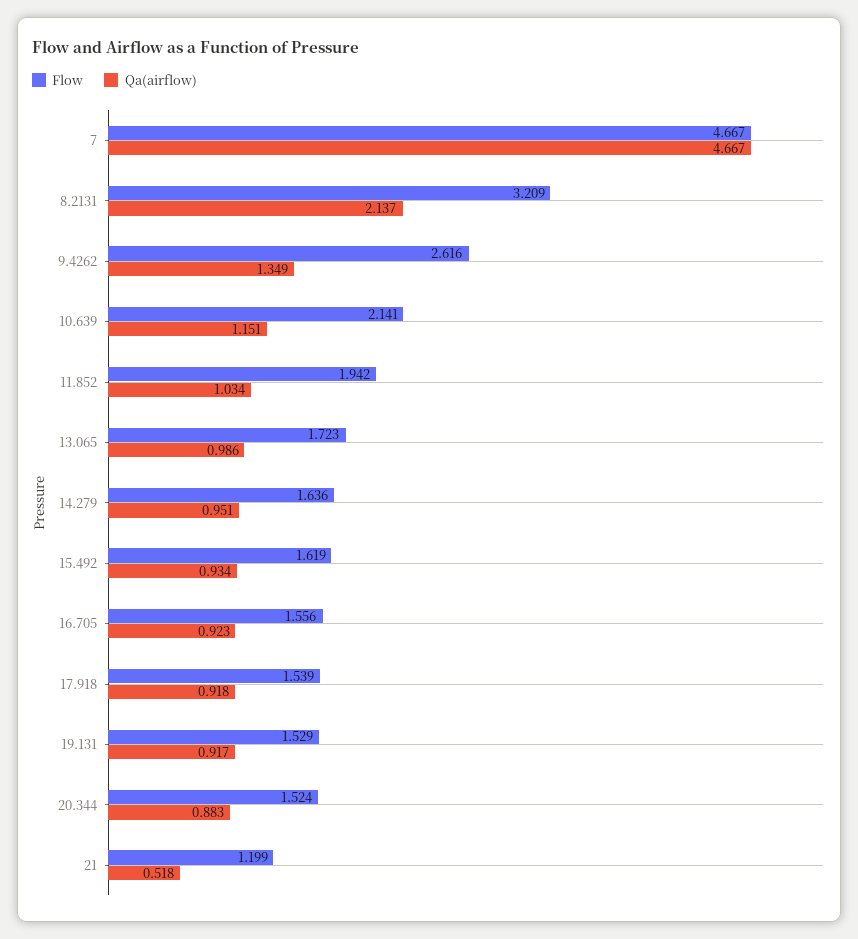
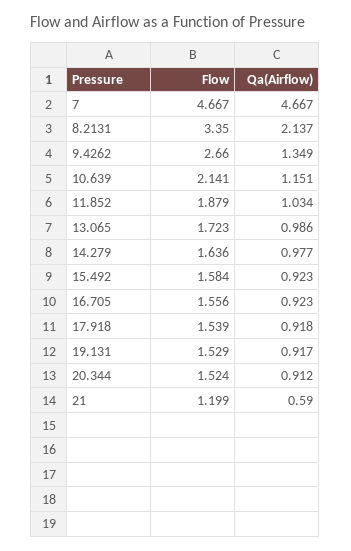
Flow, 8.2131: 3.209 -> 3.35
Flow, 9.4262: 2.616 -> 2.66
Flow, 11.852: 1.942 -> 1.879
Qa(airflow), 14.279: 0.951 -> 0.977
Flow, 15.492: 1.619 -> 1.584
Qa(airflow), 15.492: 0.934 -> 0.923
Qa(airflow), 20.344: 0.883 -> 0.912
Qa(airflow), 21: 0.518 -> 0.59

